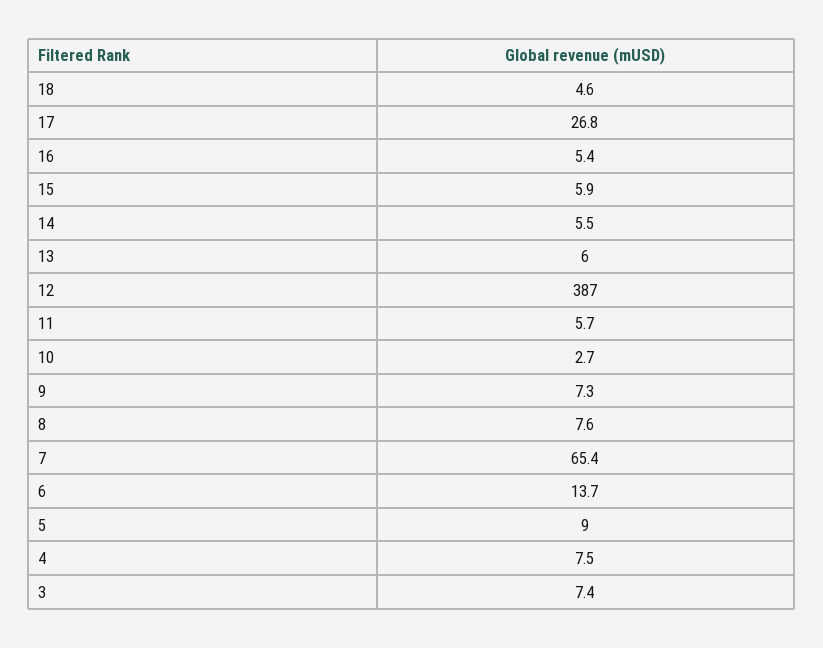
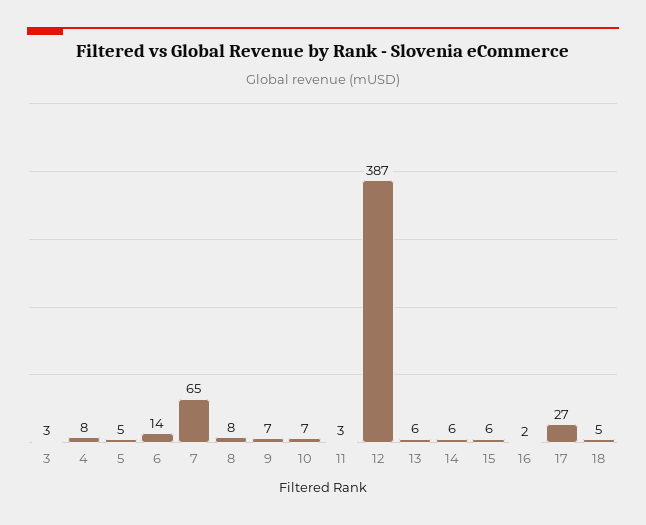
16: 5.4 -> 2
11: 5.7 -> 3
10: 2.7 -> 7
5: 9 -> 5
3: 7.4 -> 3

